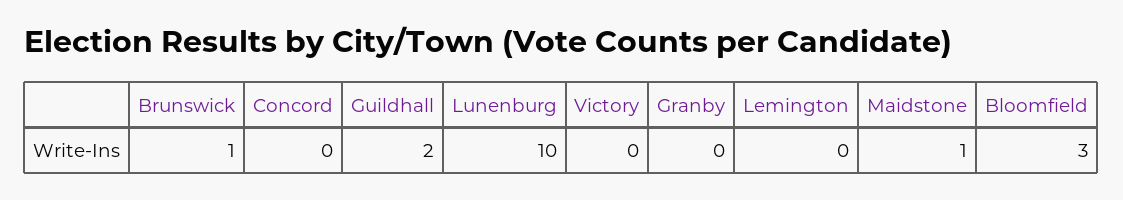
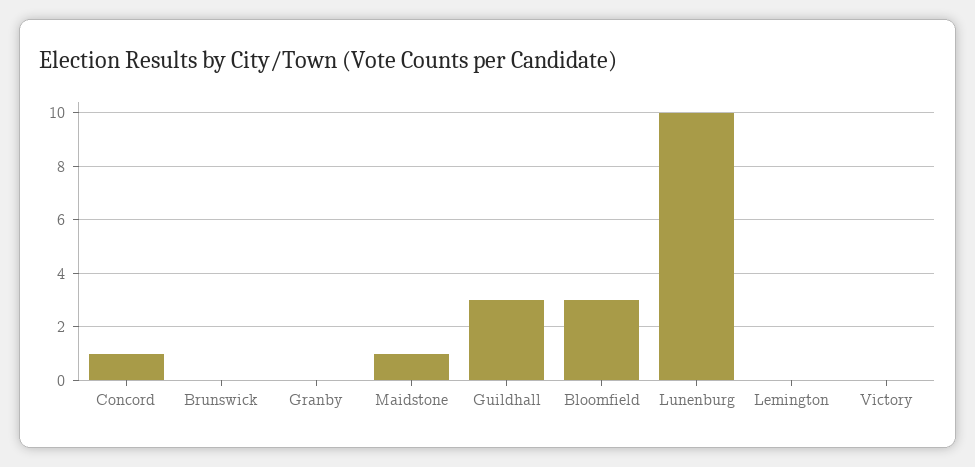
Brunswick: 1 -> 0
Concord: 0 -> 1
Guildhall: 2 -> 3

